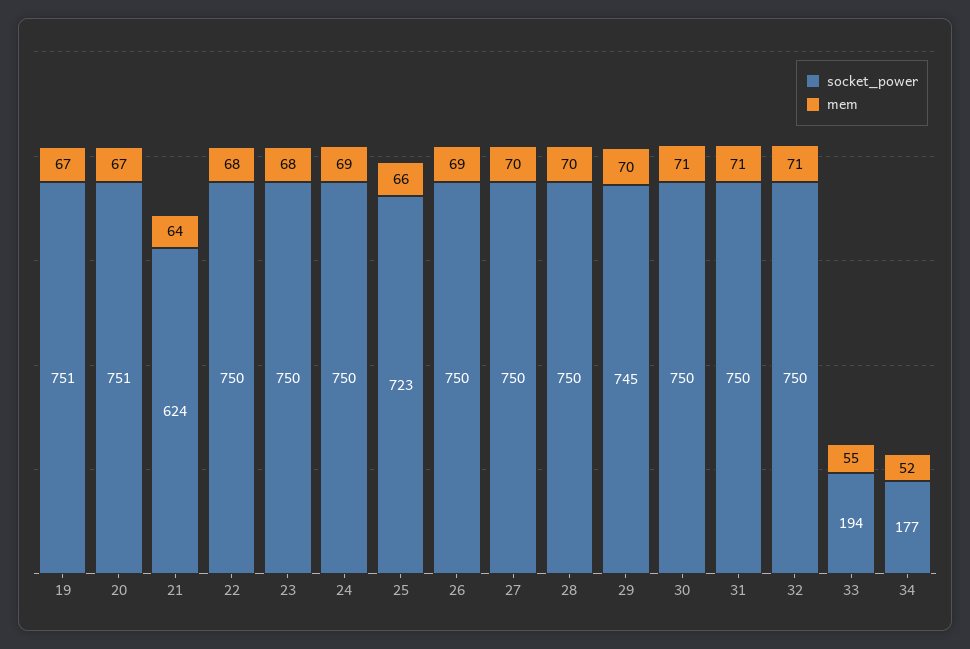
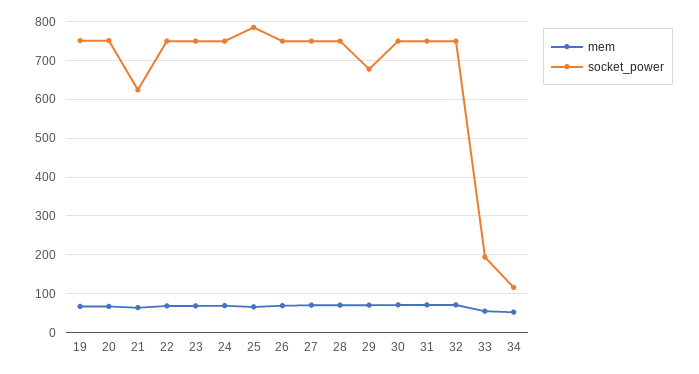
socket_power, 25: 723 -> 780
socket_power, 29: 745 -> 680
socket_power, 34: 177 -> 120

